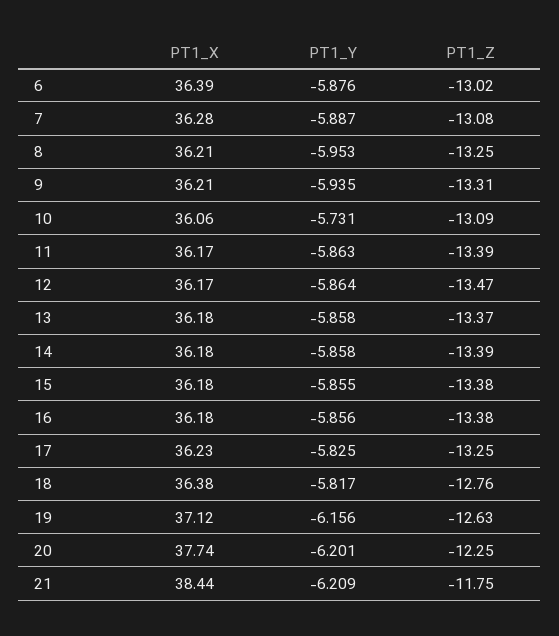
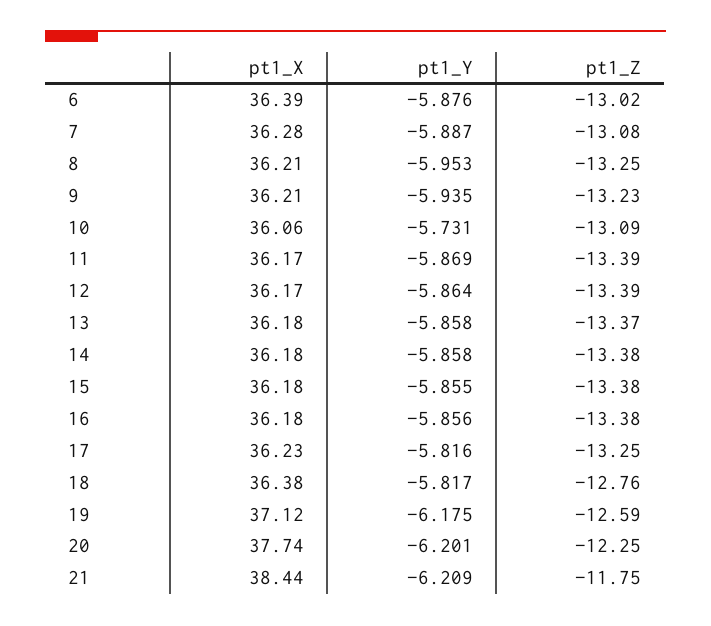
PT1_Z, 9: -13.31 -> -13.23
PT1_Y, 11: -5.863 -> -5.869
PT1_Z, 12: -13.47 -> -13.39
PT1_Z, 14: -13.39 -> -13.38
PT1_Y, 17: -5.825 -> -5.816
PT1_Y, 19: -6.156 -> -6.175
PT1_Z, 19: -12.63 -> -12.59

